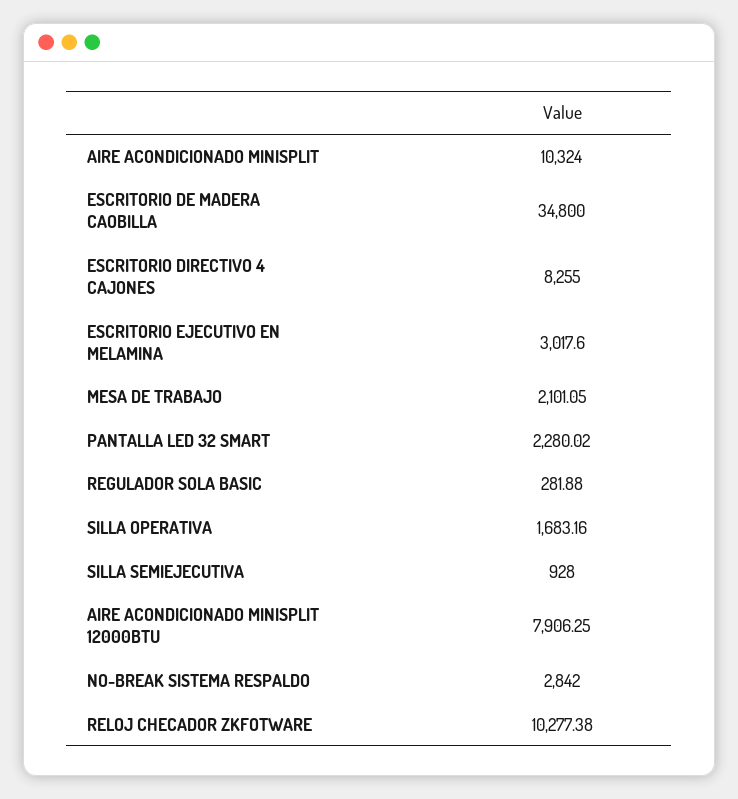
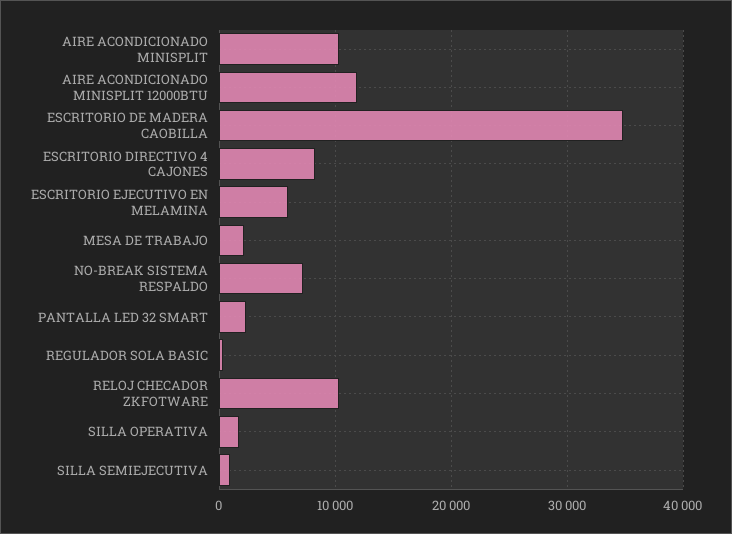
ESCRITORIO EJECUTIVO EN MELAMINA: 3017.6 -> 6000
AIRE ACONDICIONADO MINISPLIT 12000BTU: 7906.25 -> 12000
NO-BREAK SISTEMA RESPALDO: 2842 -> 7000

